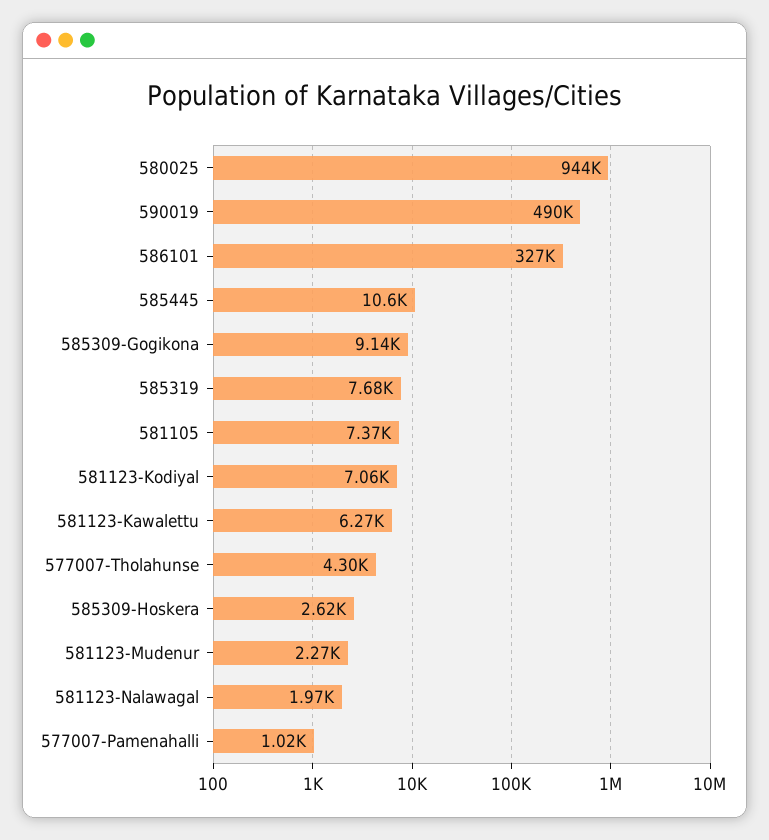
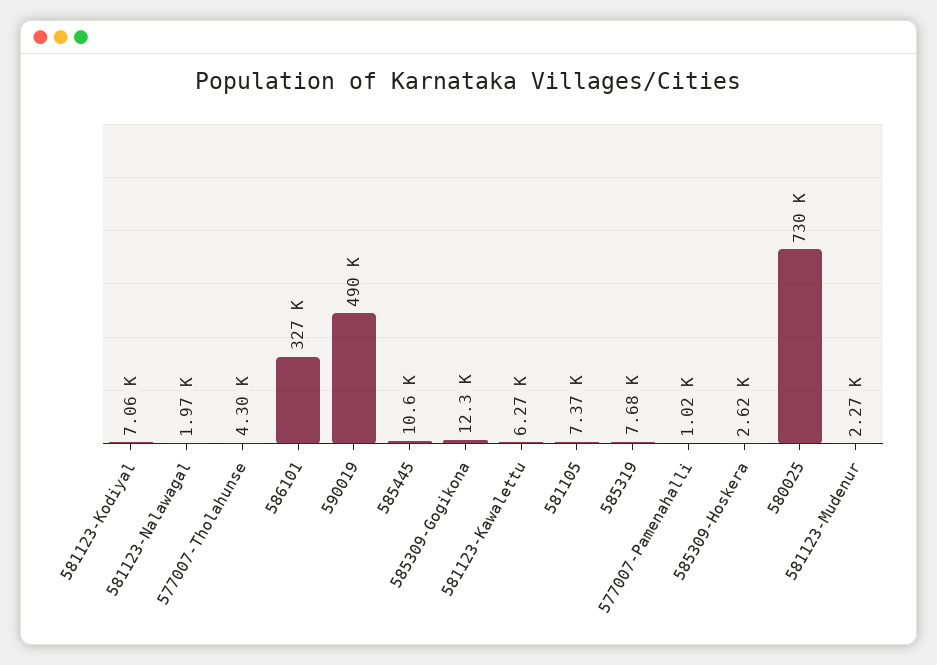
580025: 944000 -> 730000
585309-Gogikona: 9140 -> 12300

